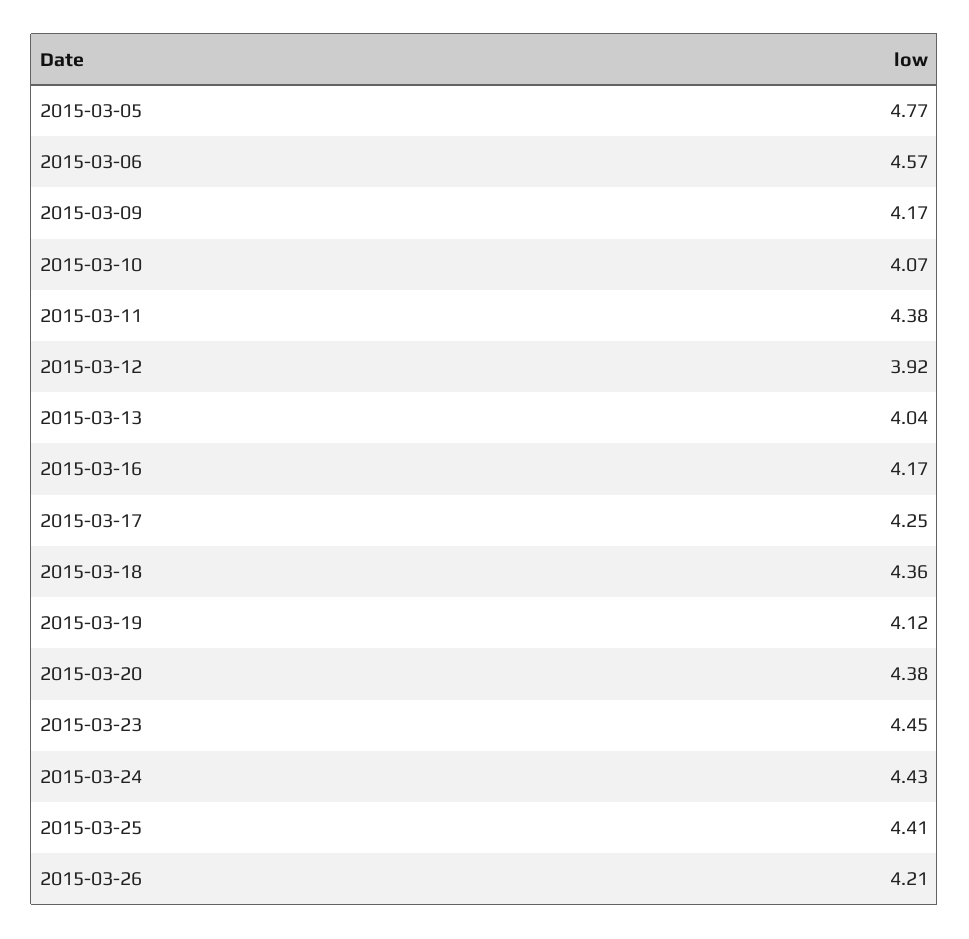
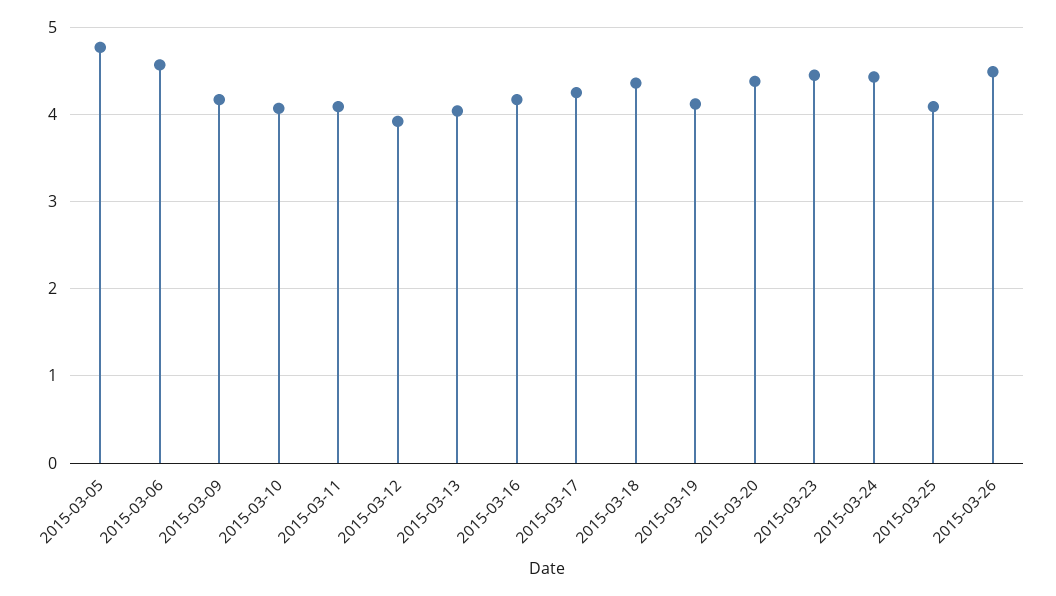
2015-03-11: 4.38 -> 4.1
2015-03-25: 4.41 -> 4.1
2015-03-26: 4.21 -> 4.5

